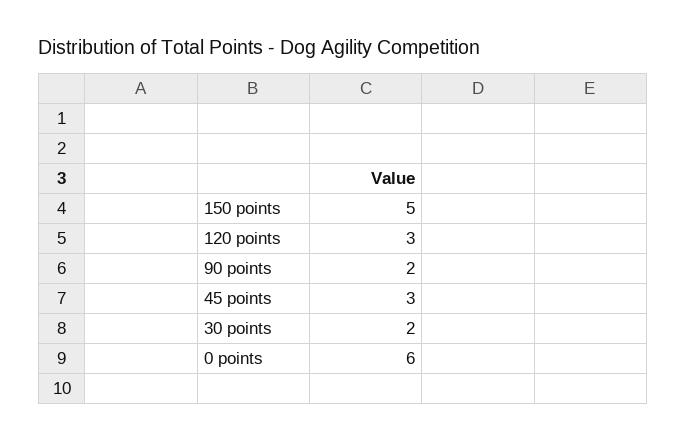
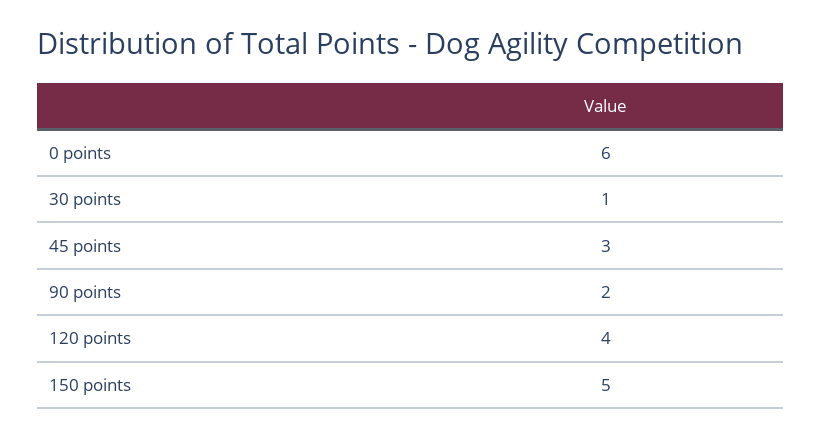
120 points: 3 -> 4
30 points: 2 -> 1

